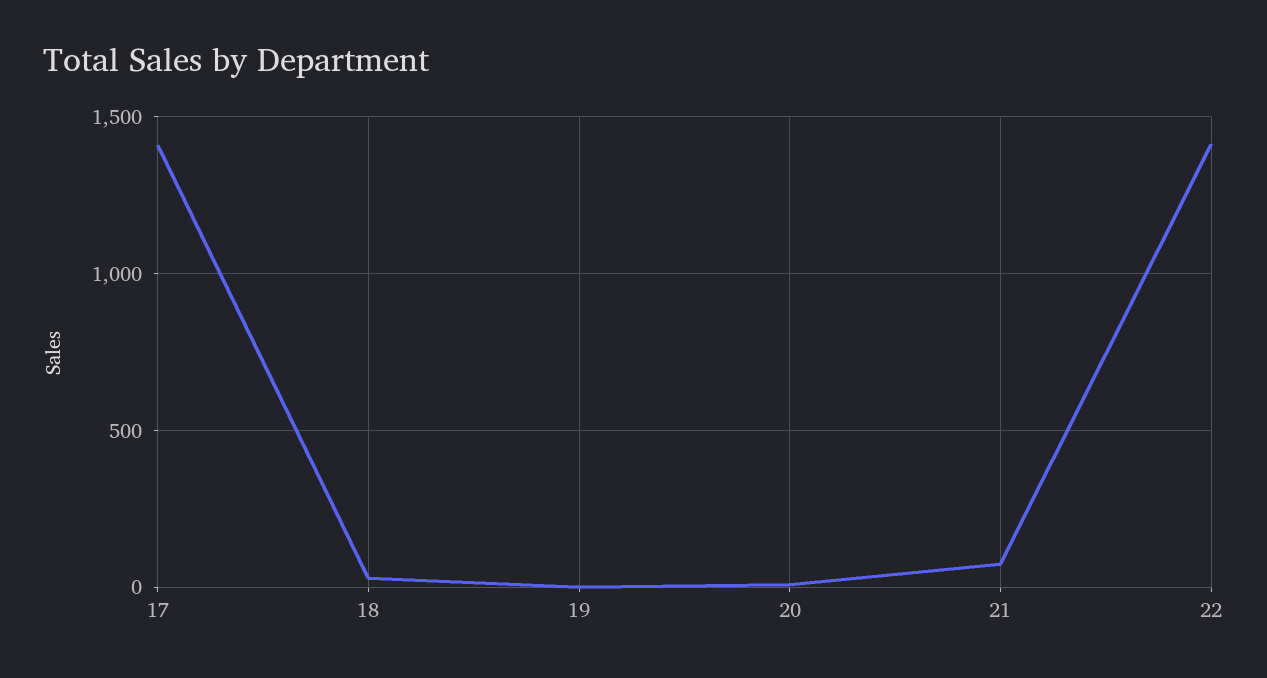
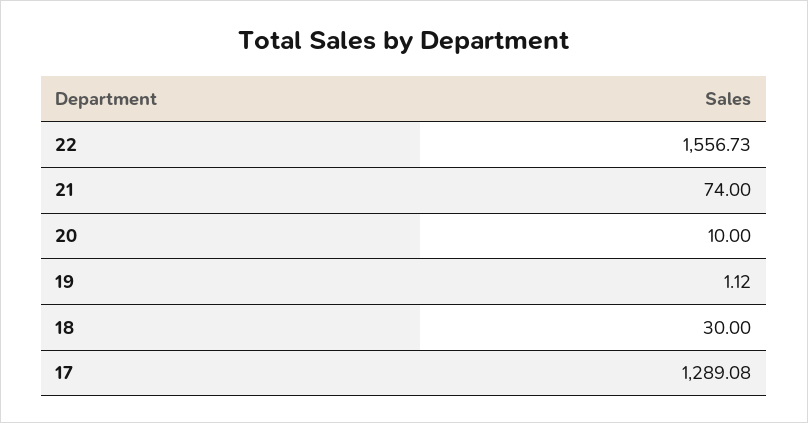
17: 1400 -> 1289.08
22: 1400 -> 1556.73

